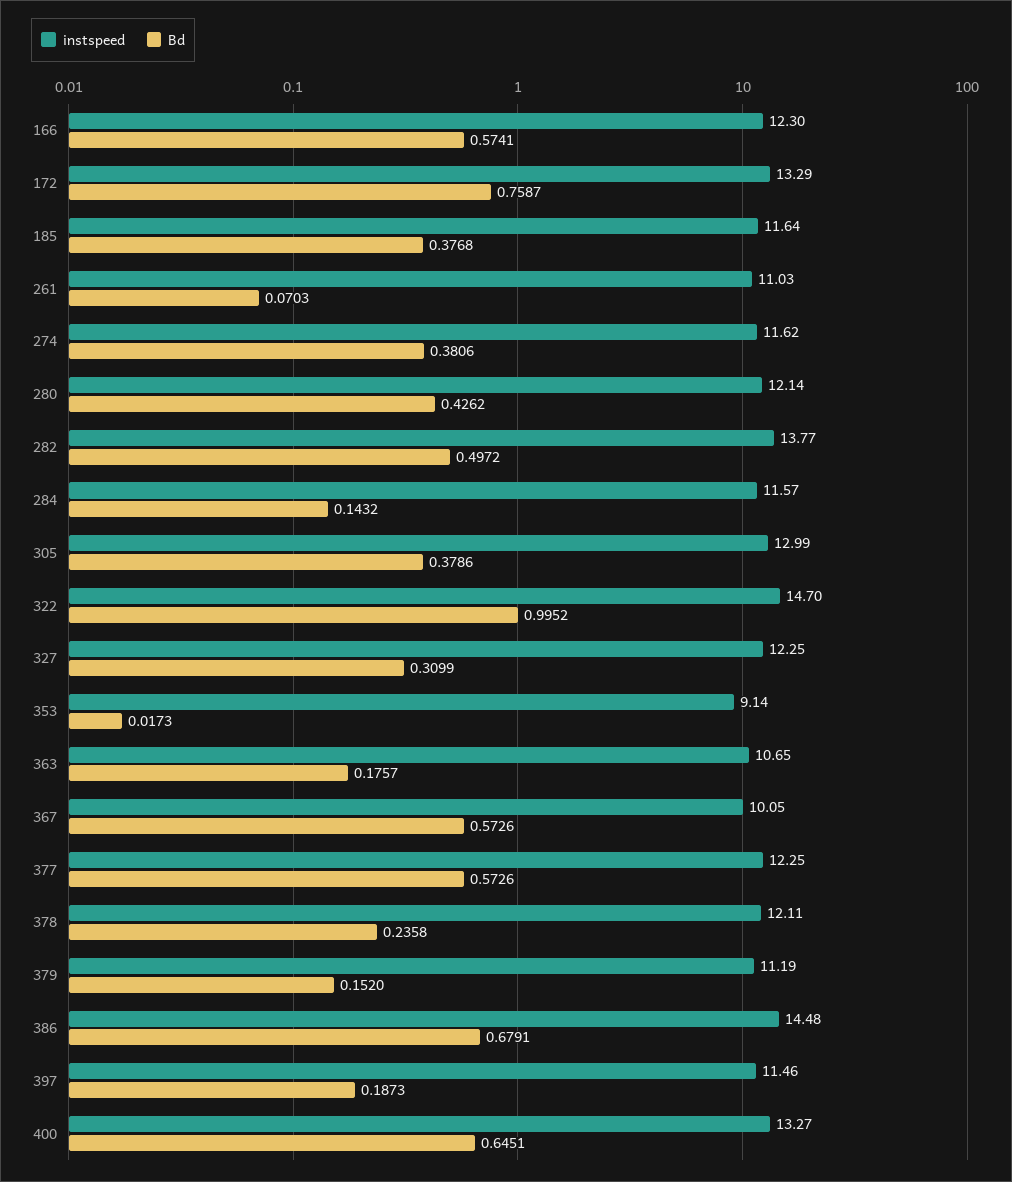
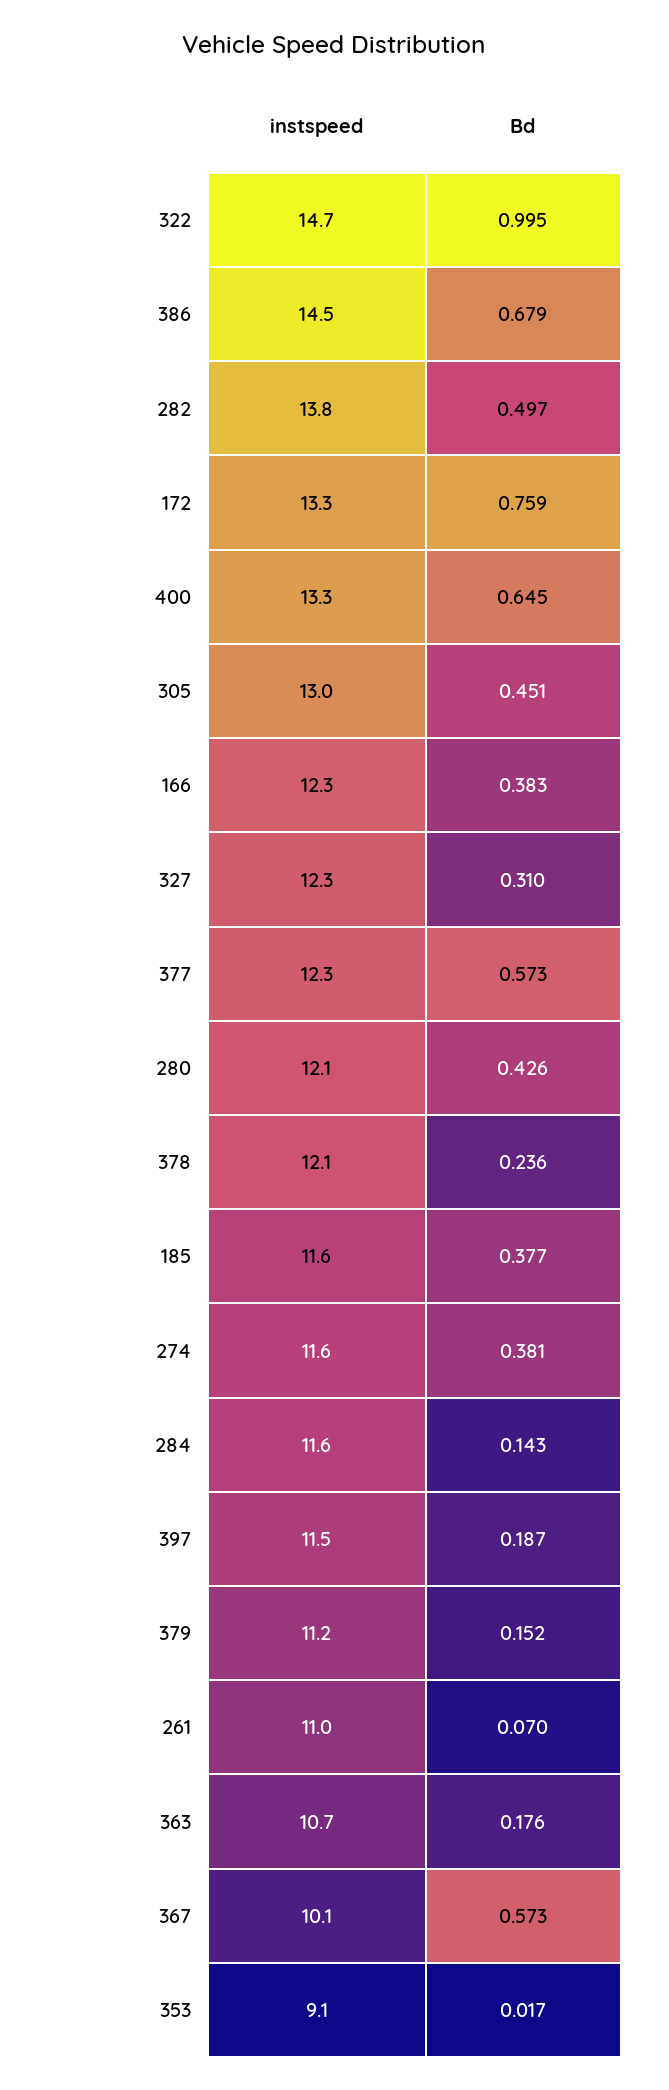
Bd, 166: 0.5741 -> 0.383
Bd, 305: 0.3786 -> 0.451

